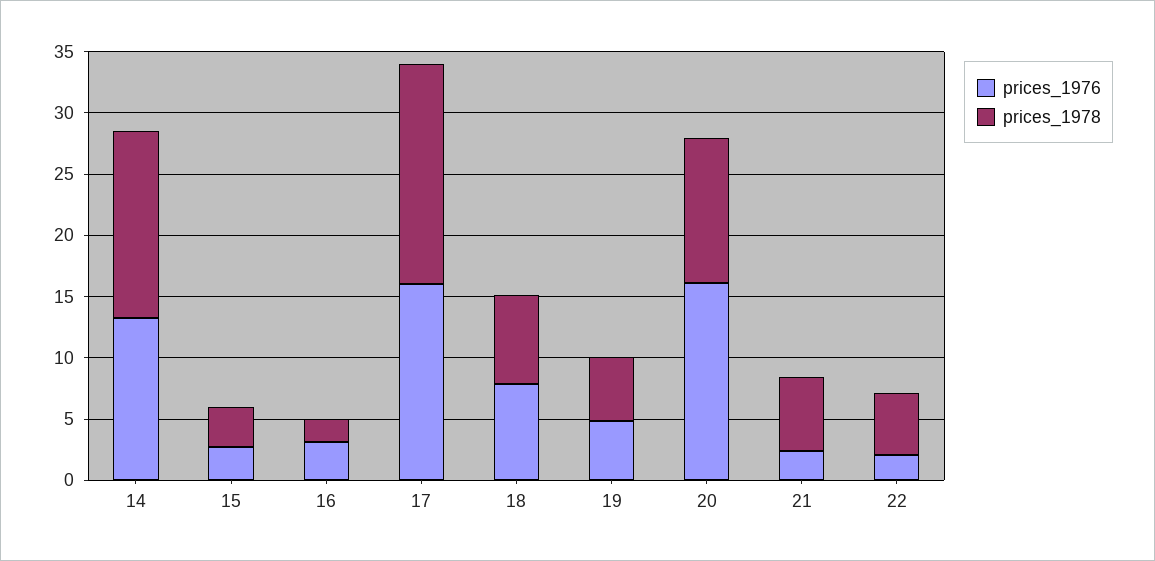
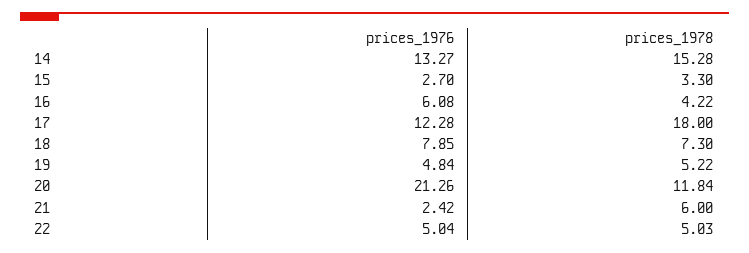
prices_1976, 16: 3 -> 6.08
prices_1978, 16: 2 -> 4.22
prices_1976, 17: 16 -> 12.28
prices_1976, 20: 16 -> 21.26
prices_1976, 22: 2 -> 5.04

